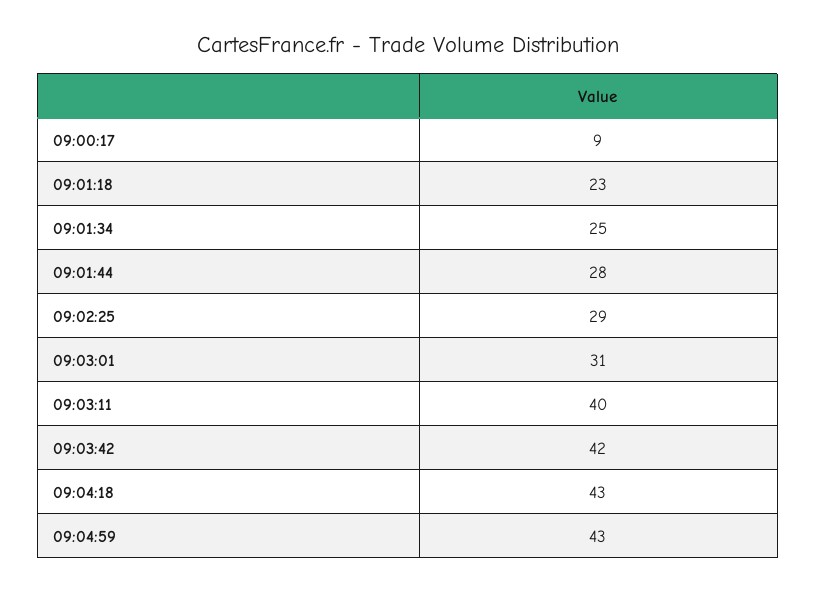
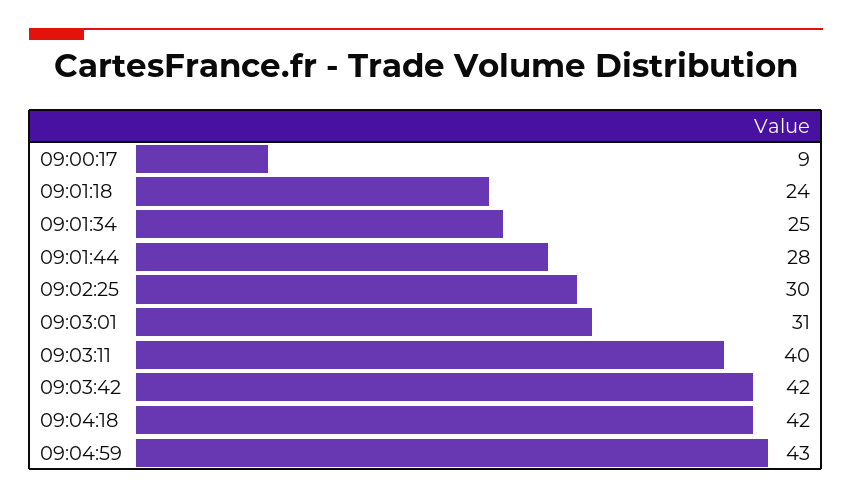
09:01:18: 23 -> 24
09:02:25: 29 -> 30
09:04:18: 43 -> 42

